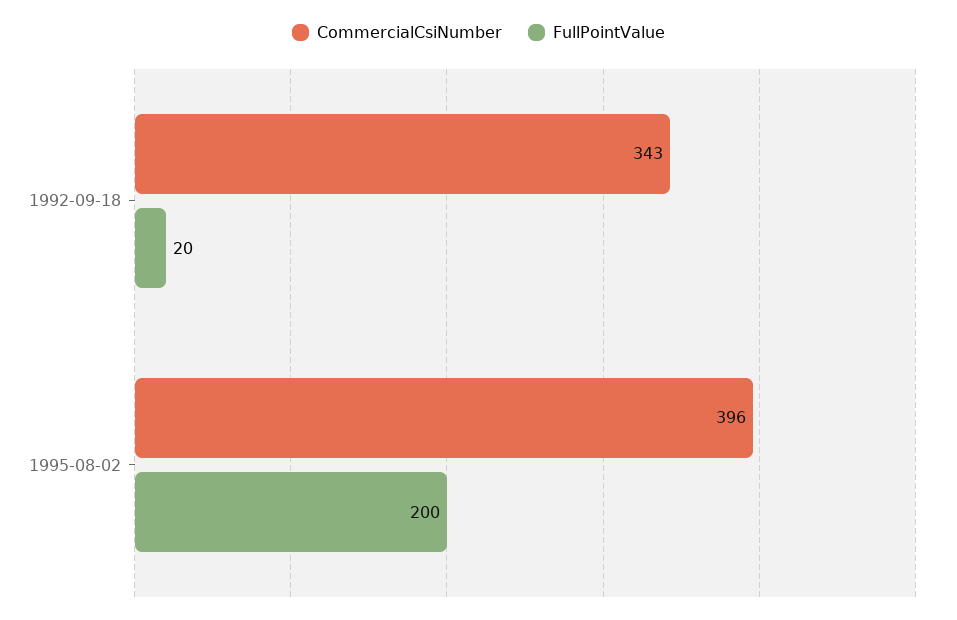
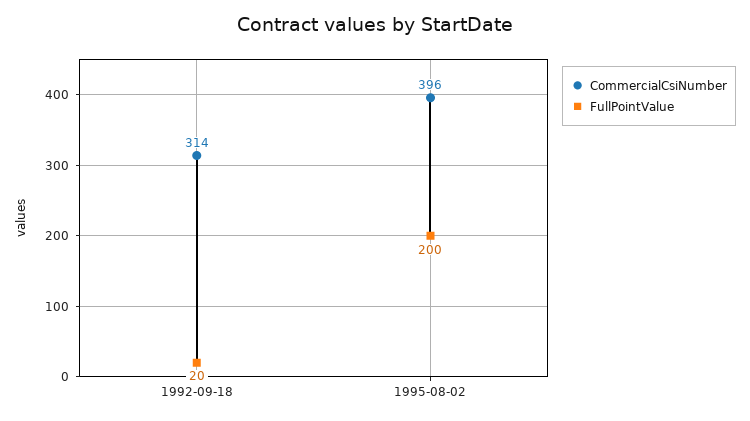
CommercialCsiNumber, 1992-09-18: 343 -> 314

